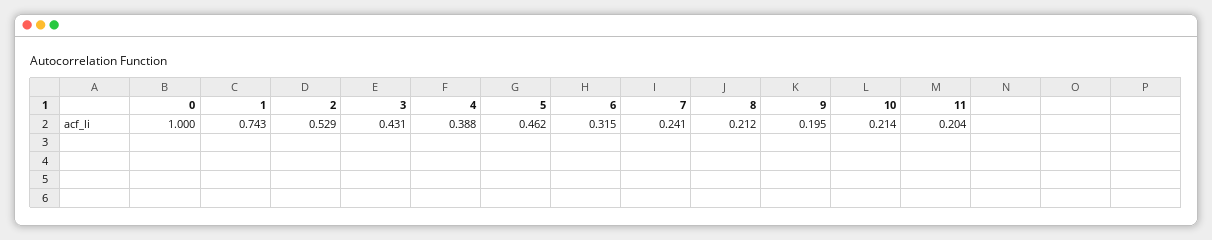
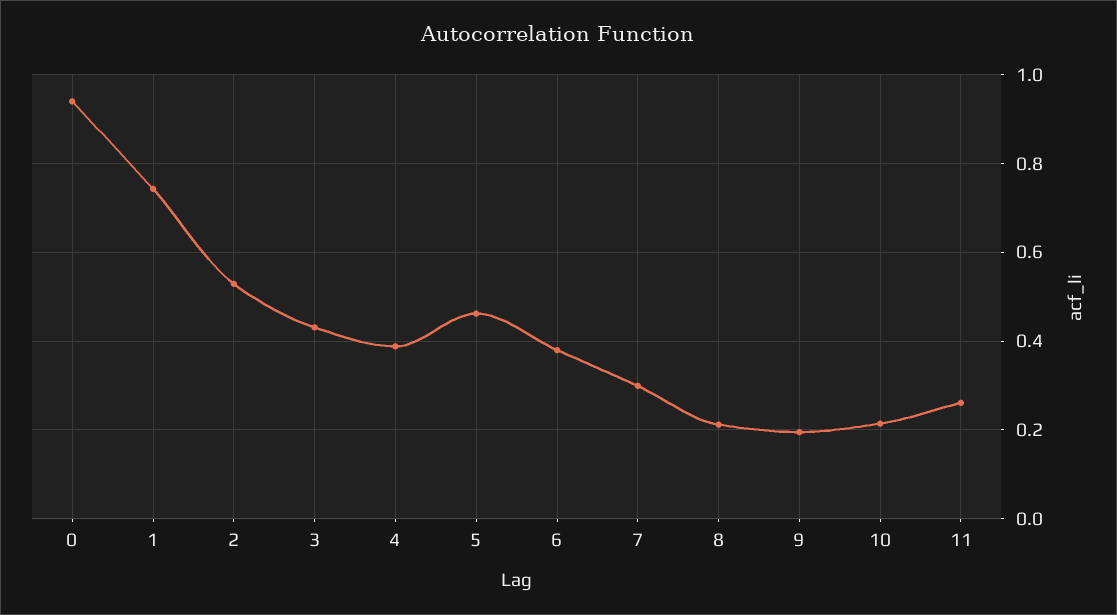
0: 1 -> 0.94
6: 0.315 -> 0.38
7: 0.241 -> 0.3
11: 0.204 -> 0.26

